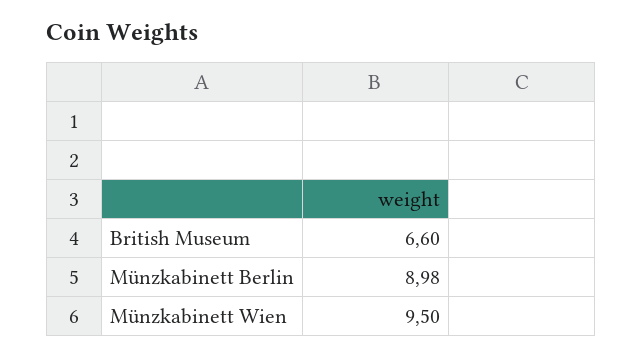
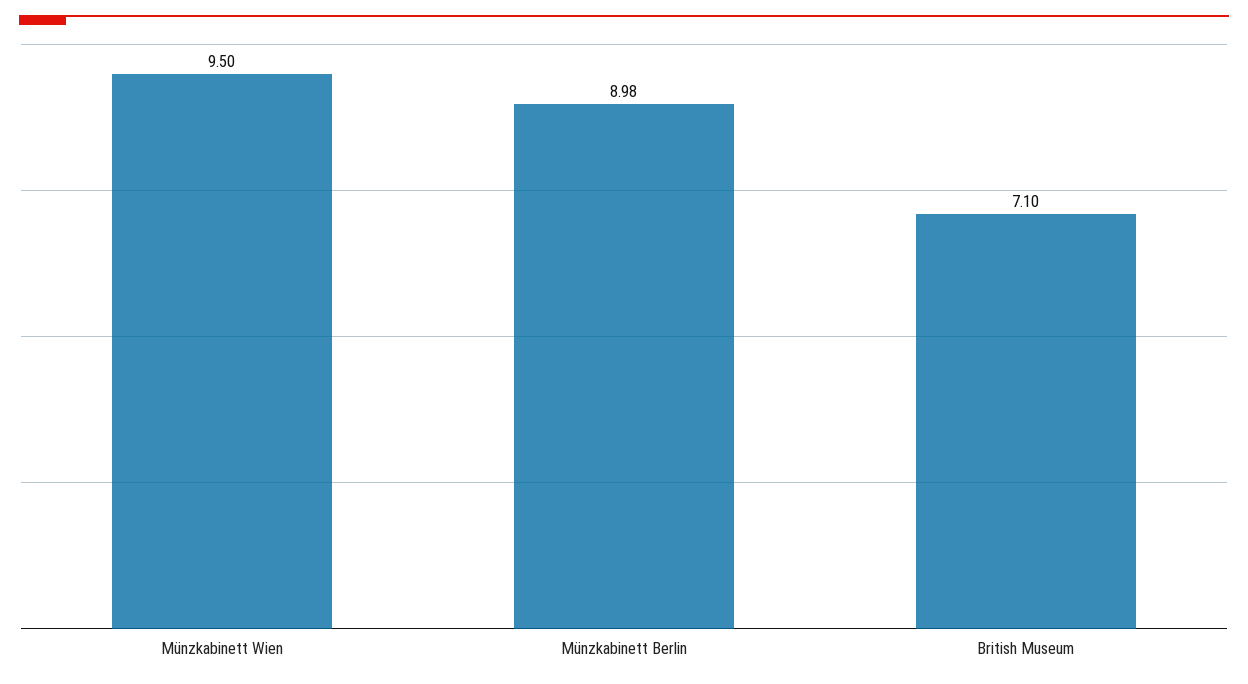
British Museum: 6.6 -> 7.1

